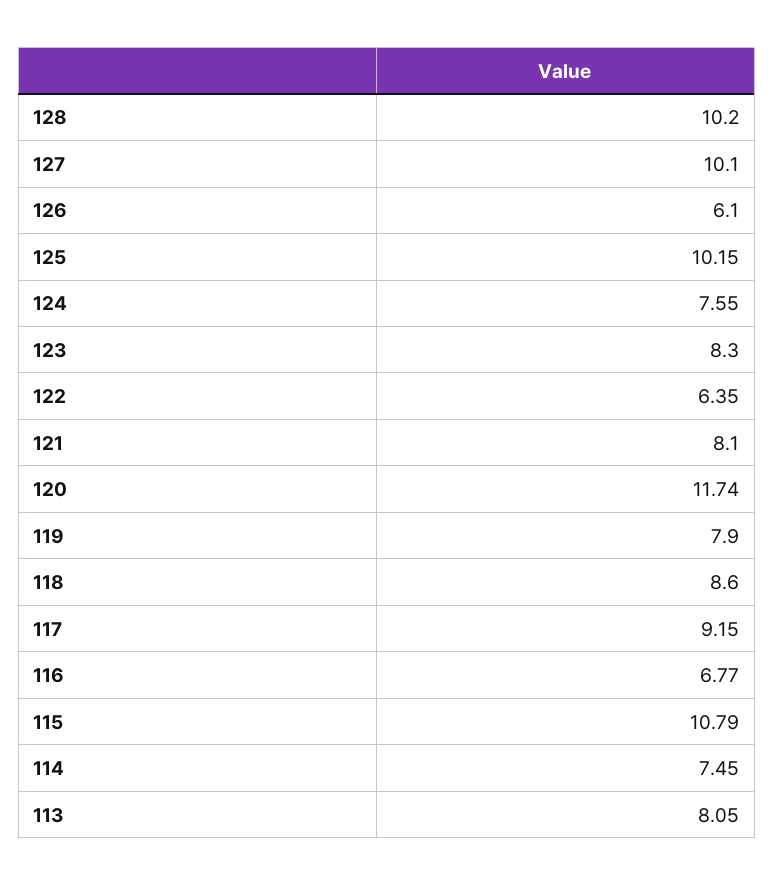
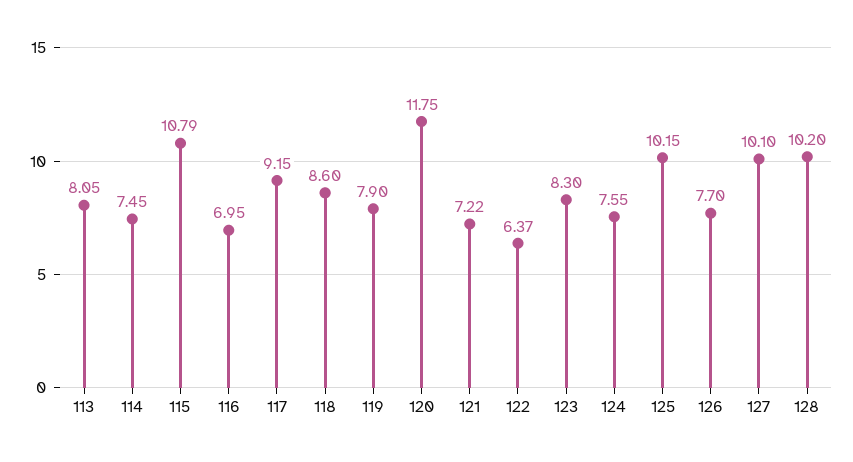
126: 6.1 -> 7.7
122: 6.35 -> 6.37
121: 8.1 -> 7.22
120: 11.74 -> 11.75
116: 6.77 -> 6.95

